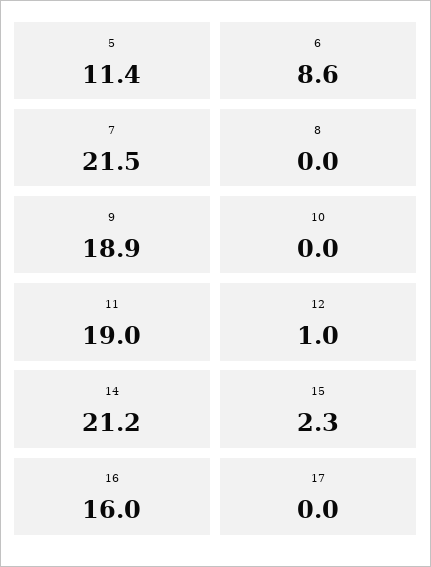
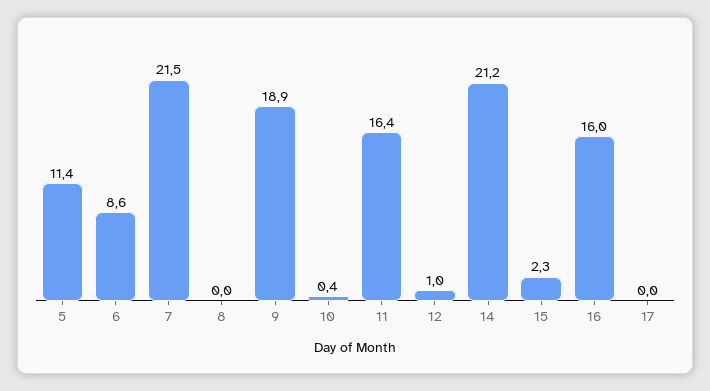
10: 0 -> 0.4
11: 19 -> 16.4

